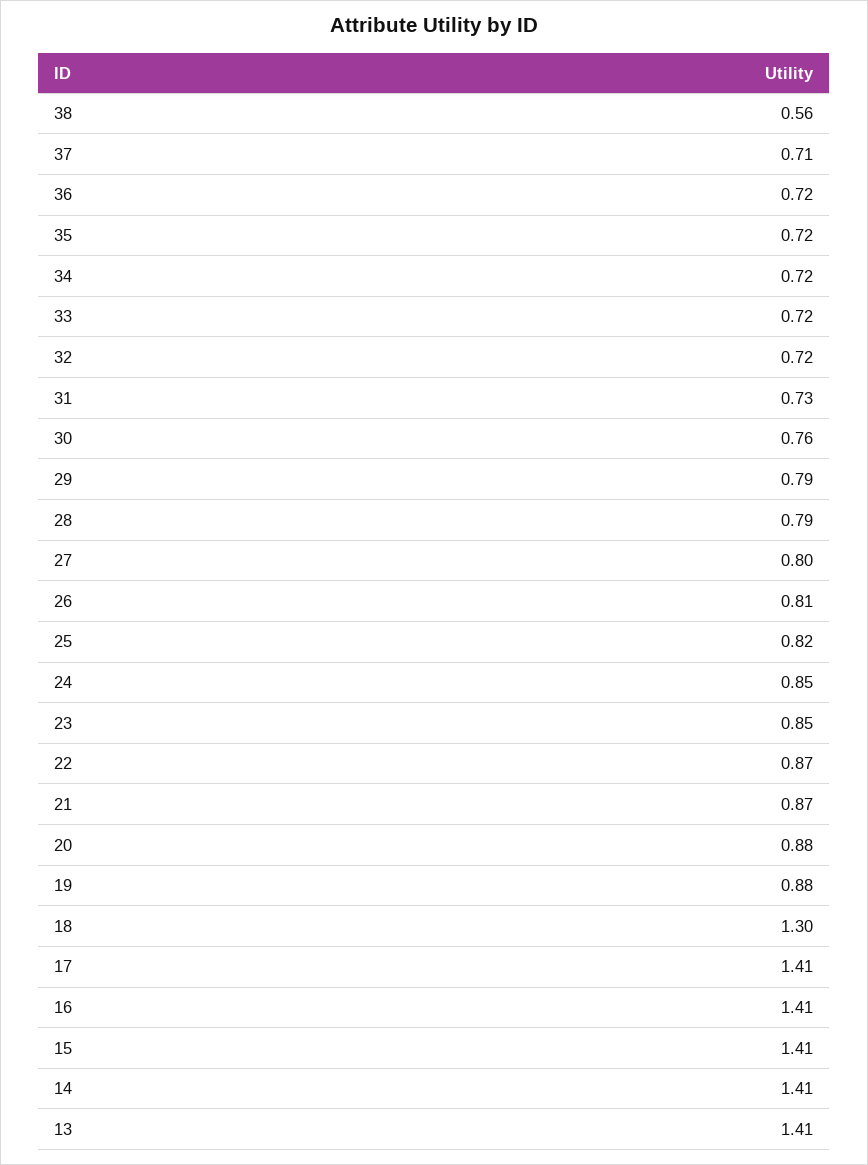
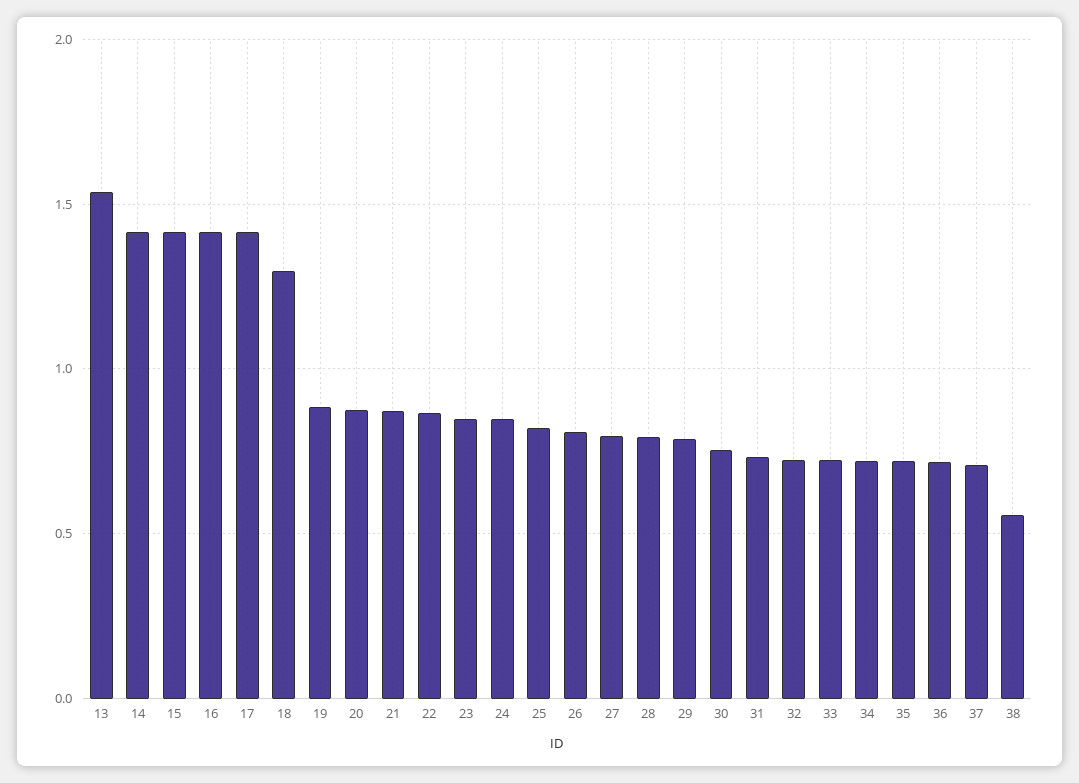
13: 1.41 -> 1.55

